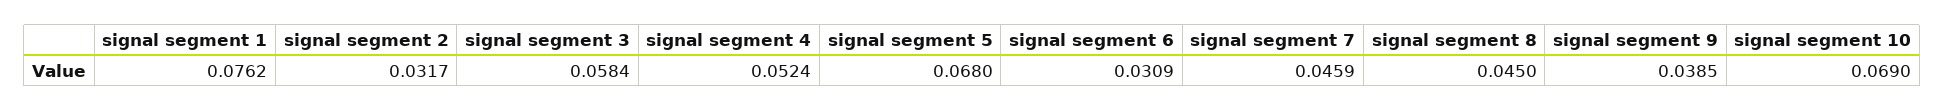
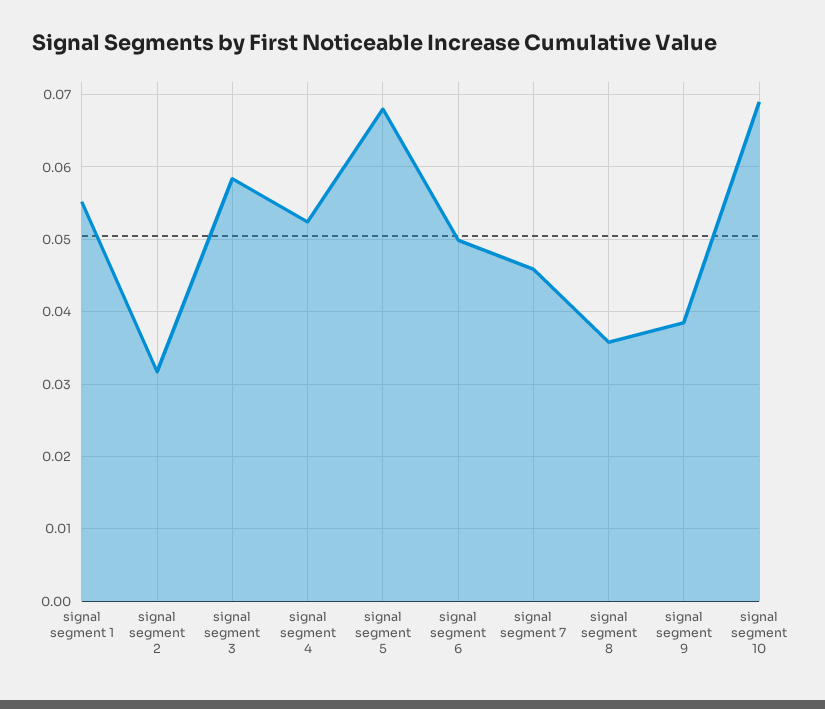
signal segment 1: 0.0762 -> 0.055
signal segment 6: 0.0309 -> 0.05
signal segment 8: 0.045 -> 0.036

